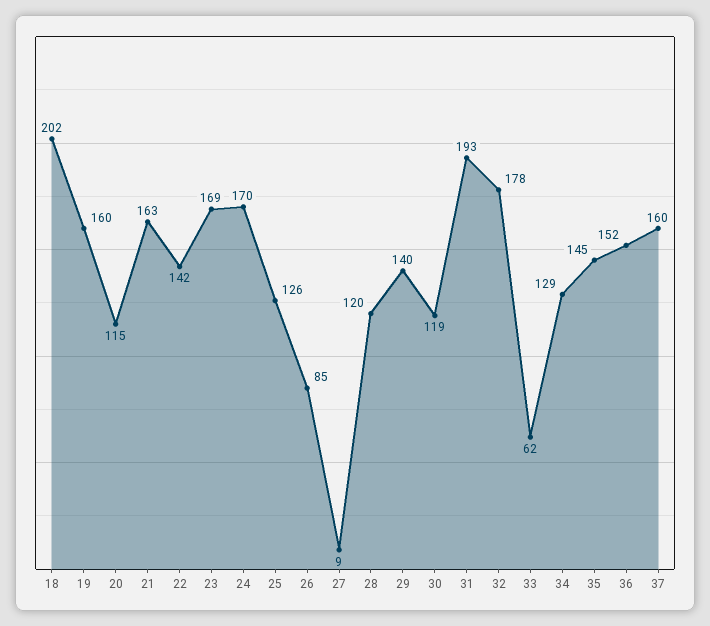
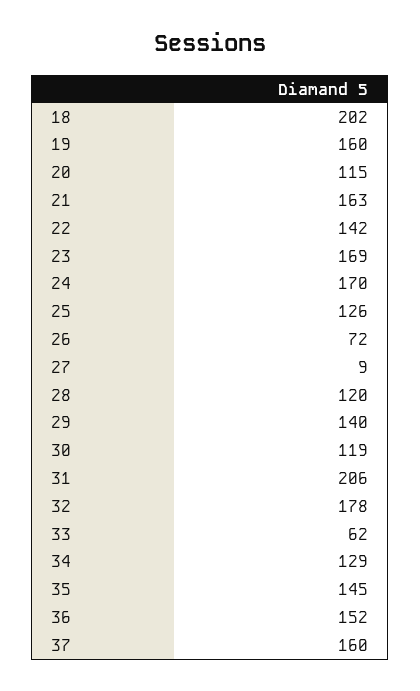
26: 85 -> 72
31: 193 -> 206

